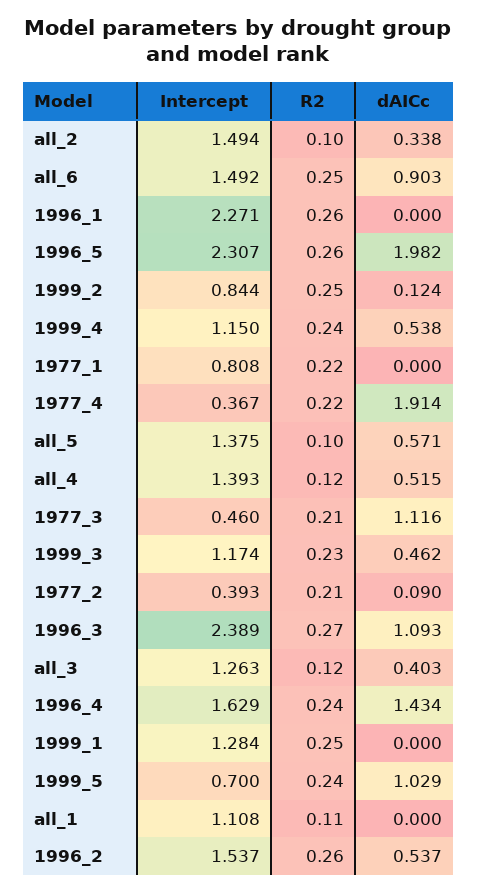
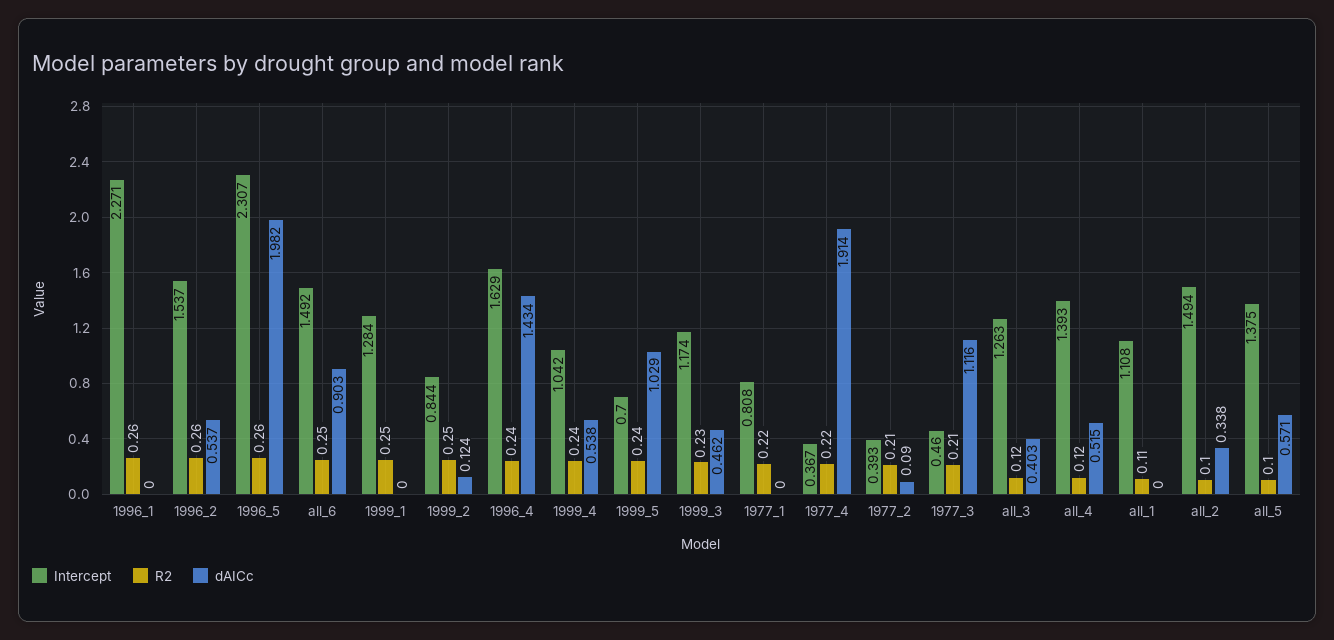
Intercept, 1999_4: 1.15 -> 1.042
Intercept, 1996_3: 2.389 -> none
R2, 1996_3: 0.27 -> none
dAICc, 1996_3: 1.093 -> none

